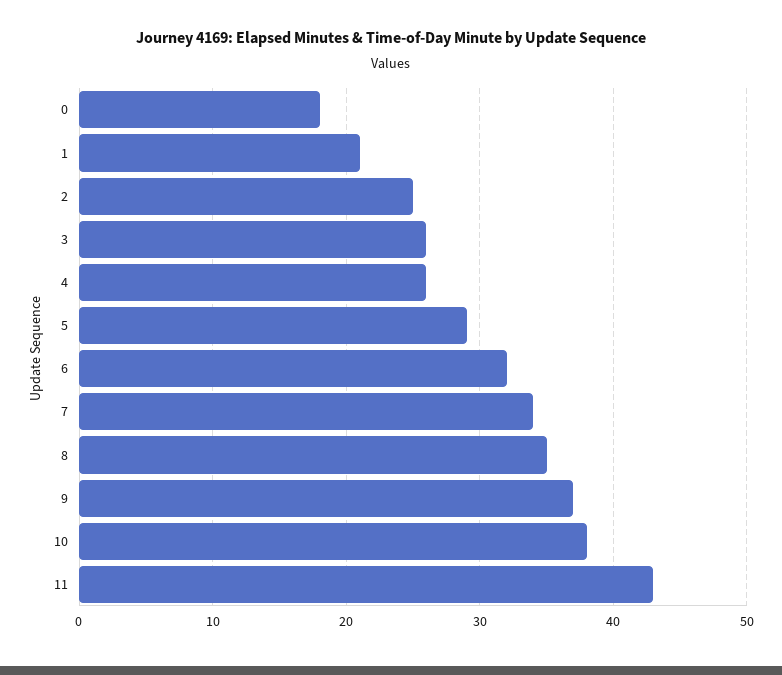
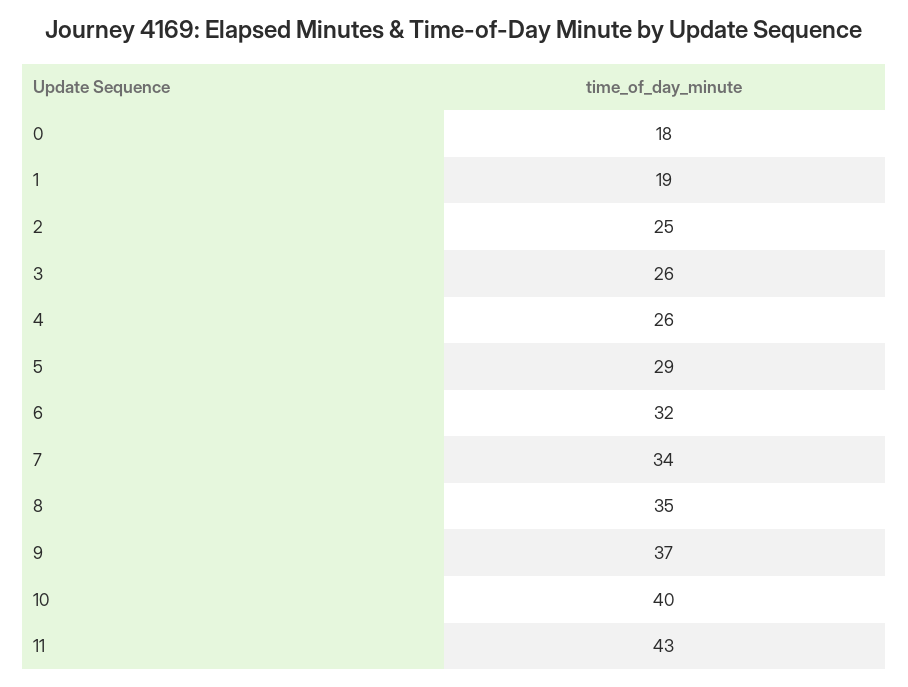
1: 21 -> 19
10: 38 -> 40

